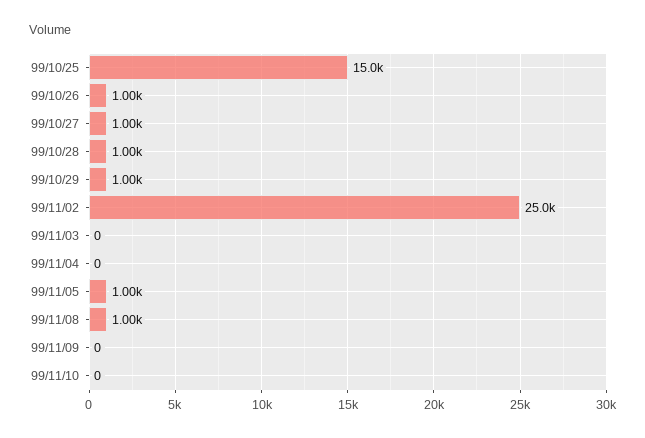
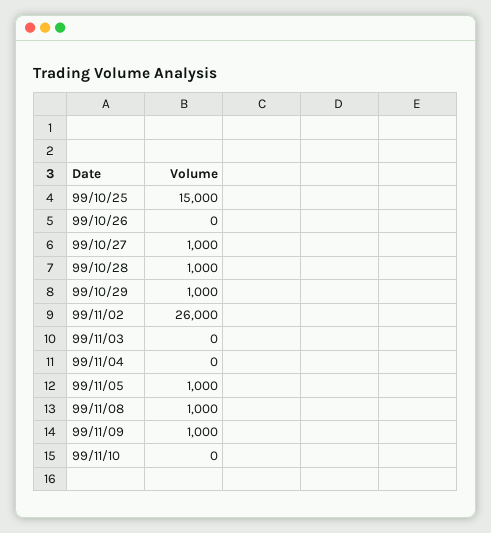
99/10/26: 1000 -> 0
99/11/02: 25000 -> 26000
99/11/09: 0 -> 1000

